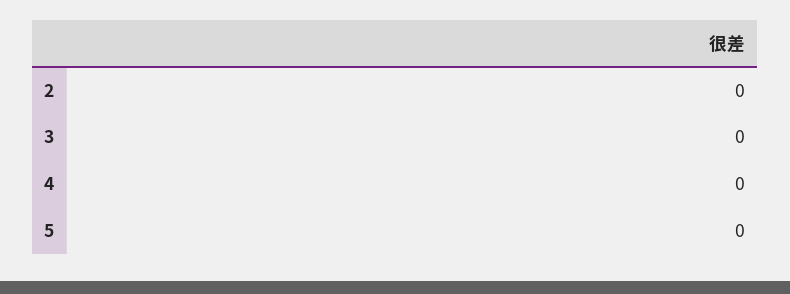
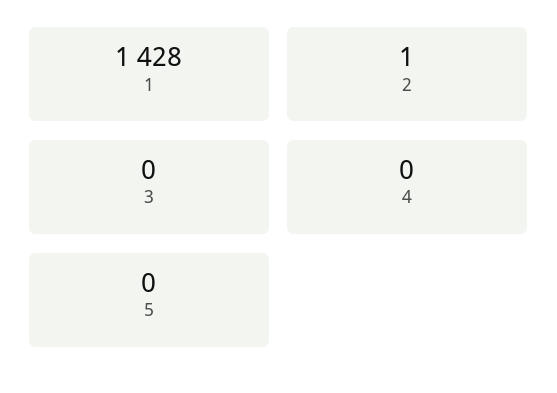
2: 0 -> 1
1: none -> 1428

